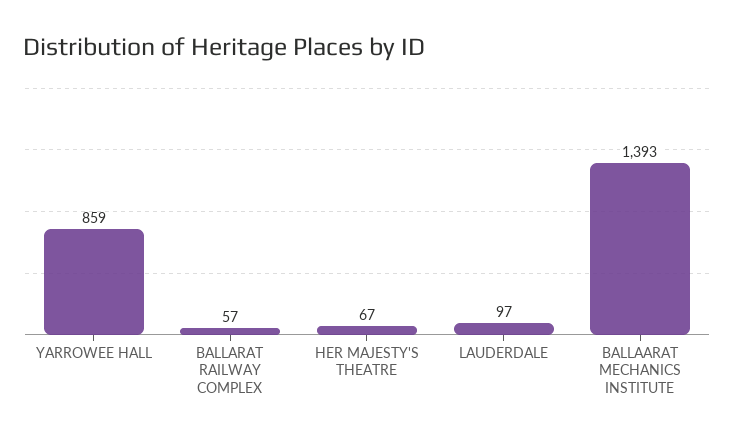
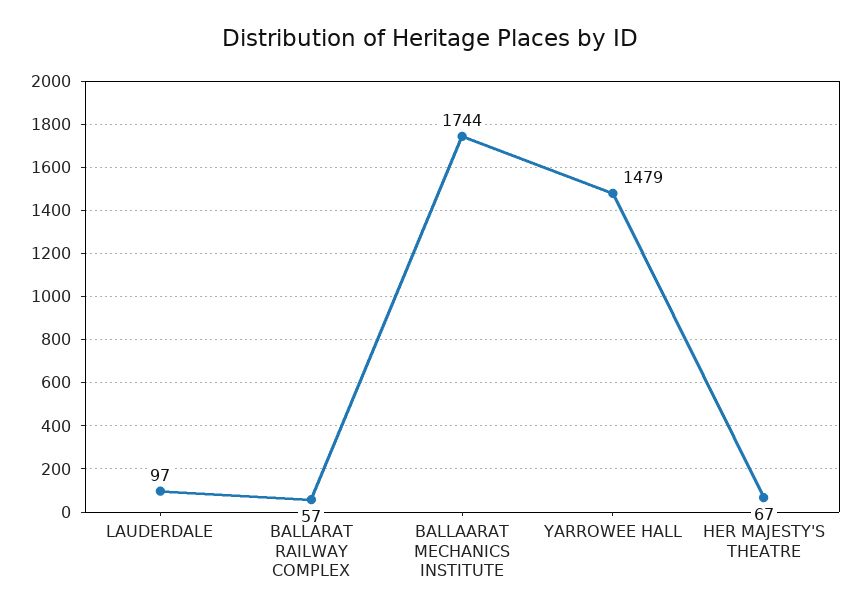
YARROWEE HALL: 859 -> 1479
BALLAARAT MECHANICS INSTITUTE: 1393 -> 1744

